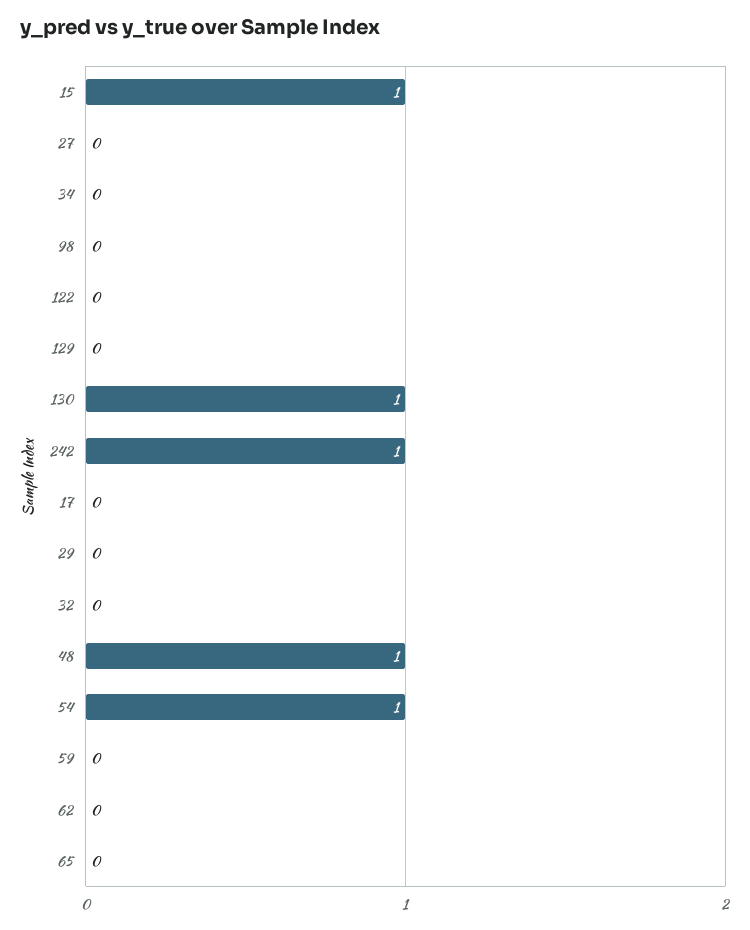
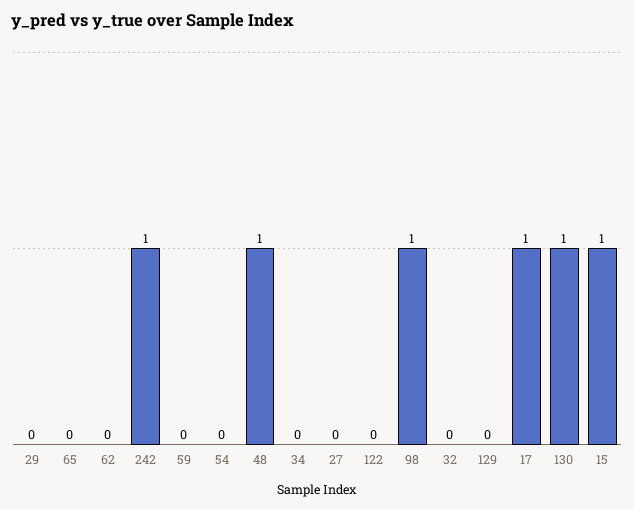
98: 0 -> 1
17: 0 -> 1
54: 1 -> 0

